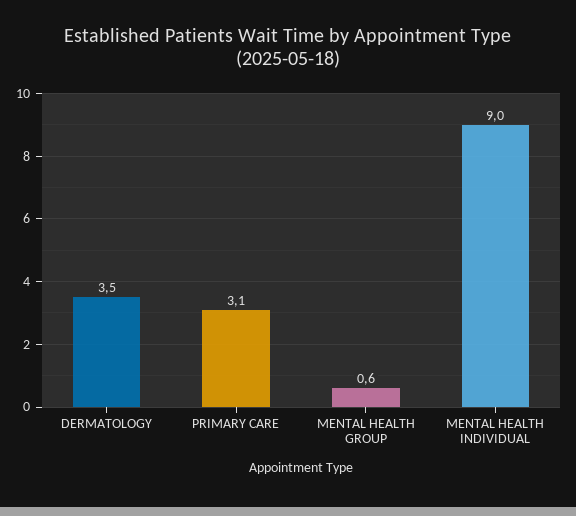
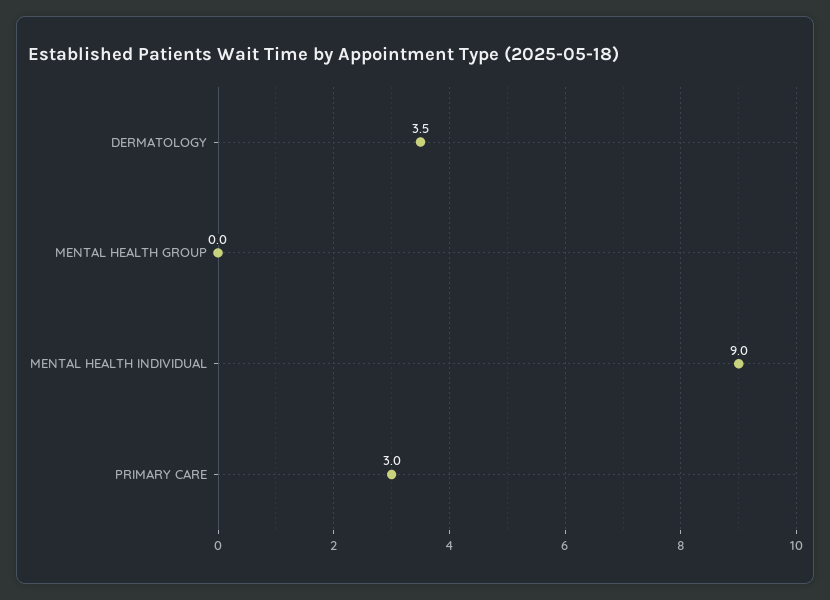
PRIMARY CARE: 3.1 -> 3
MENTAL HEALTH GROUP: 0.6 -> 0

